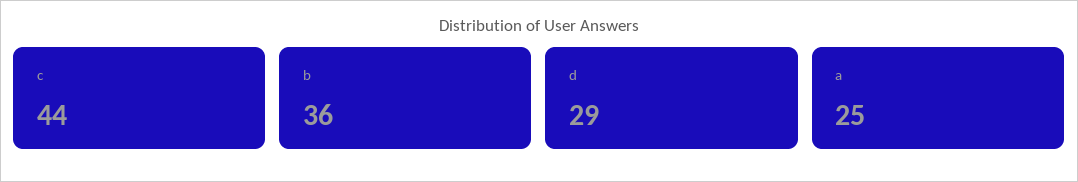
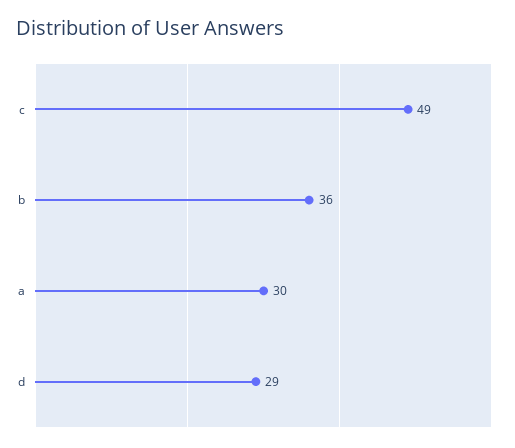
c: 44 -> 49
a: 25 -> 30

